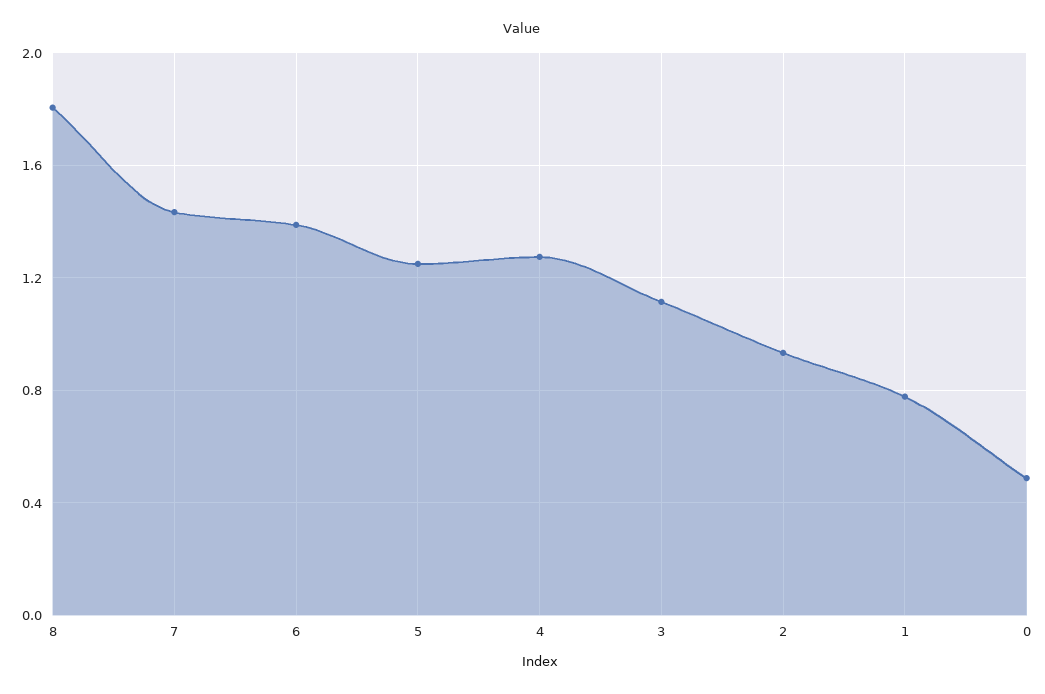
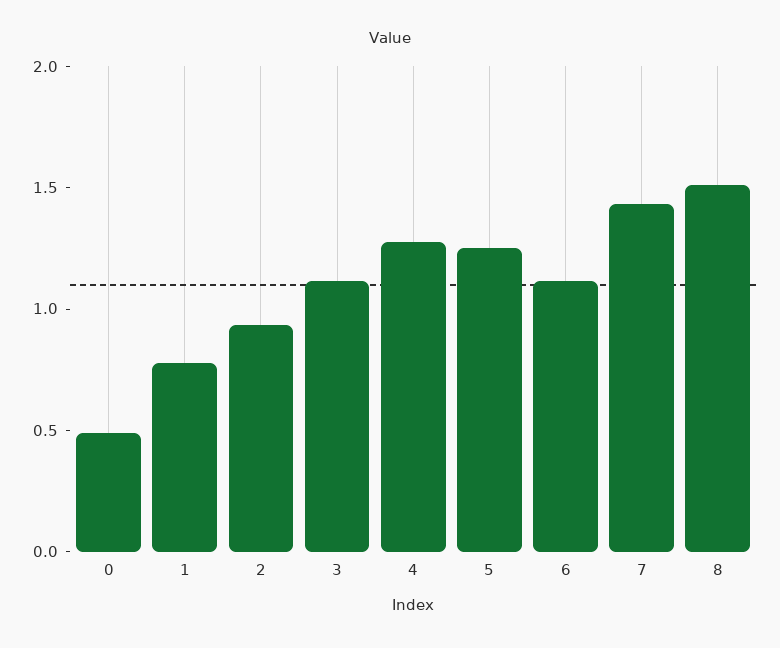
8: 1.8 -> 1.5
6: 1.4 -> 1.1

